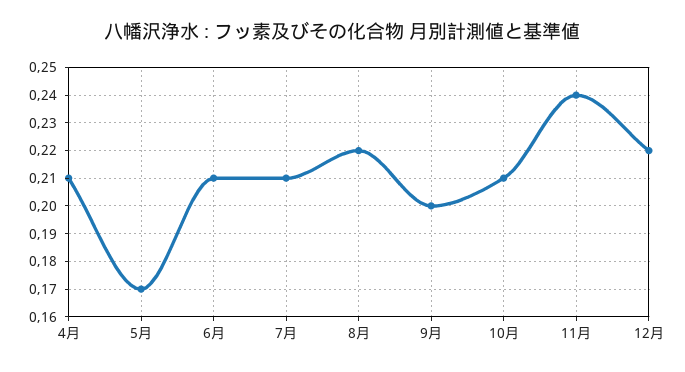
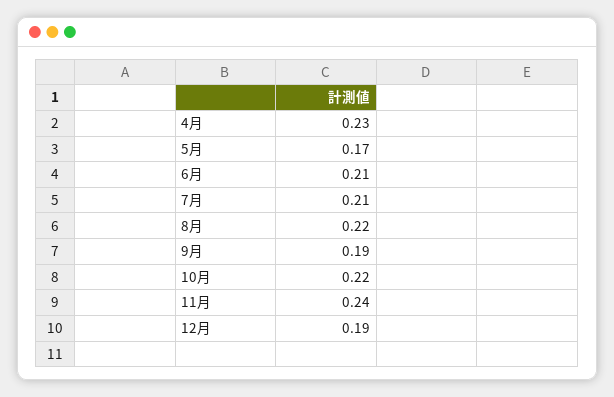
4月: 0.21 -> 0.23
9月: 0.2 -> 0.19
10月: 0.21 -> 0.22
12月: 0.22 -> 0.19

